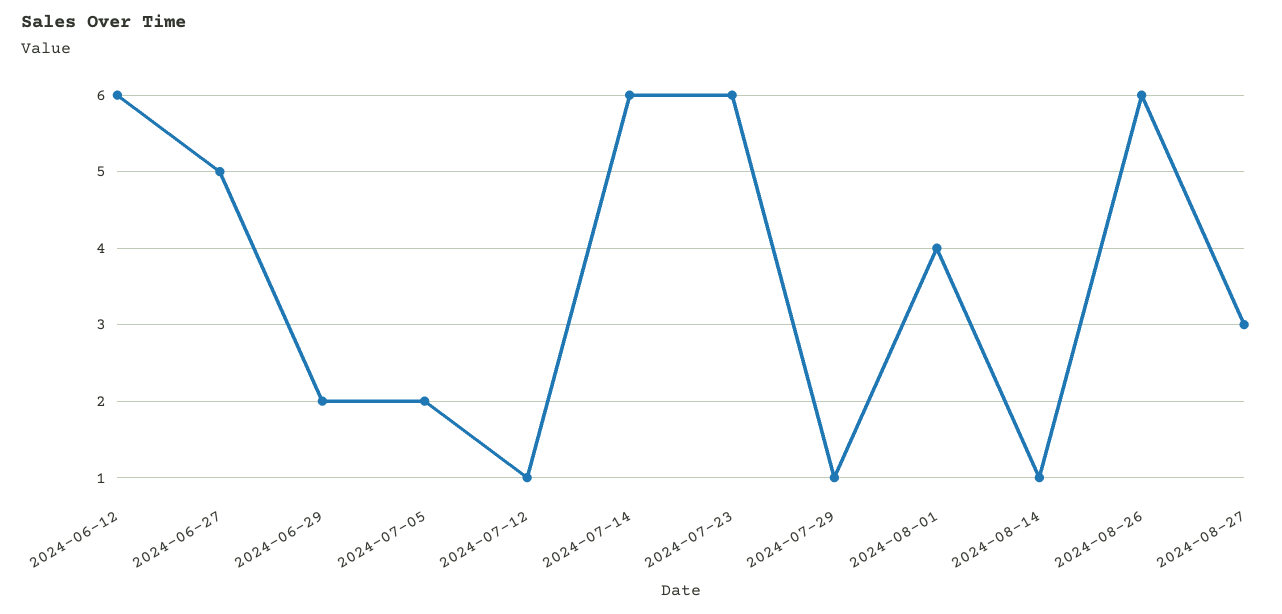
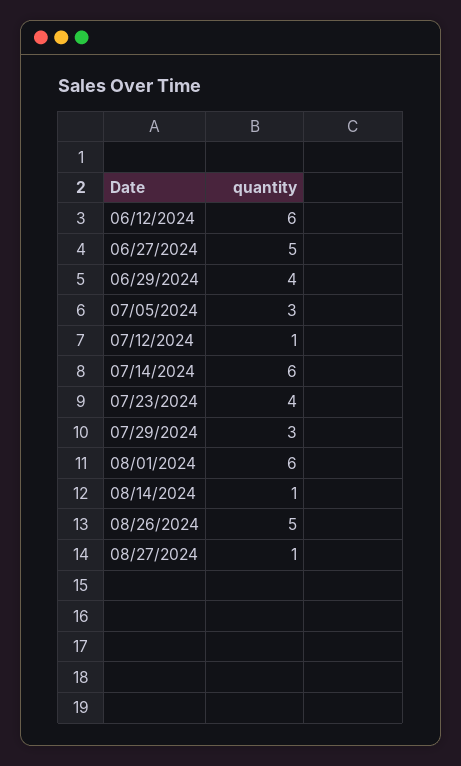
2024-06-29: 2 -> 4
2024-07-05: 2 -> 3
2024-07-23: 6 -> 4
2024-07-29: 1 -> 3
2024-08-01: 4 -> 6
2024-08-26: 6 -> 5
2024-08-27: 3 -> 1

